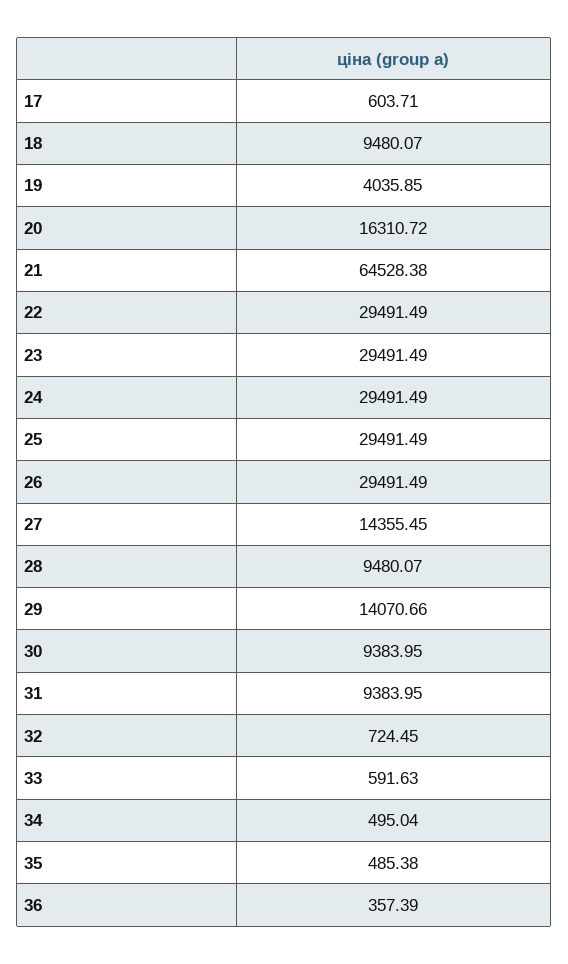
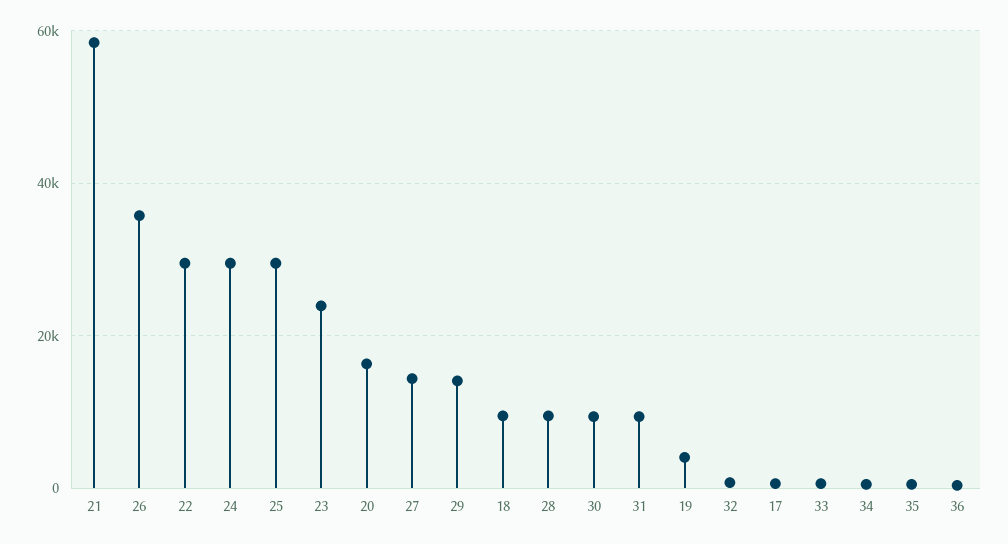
21: 64528.38 -> 58000
23: 29491.49 -> 24000
26: 29491.49 -> 36000

